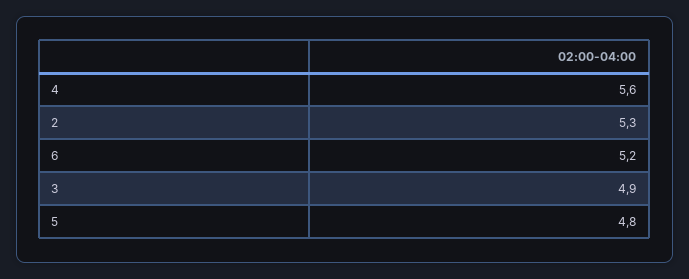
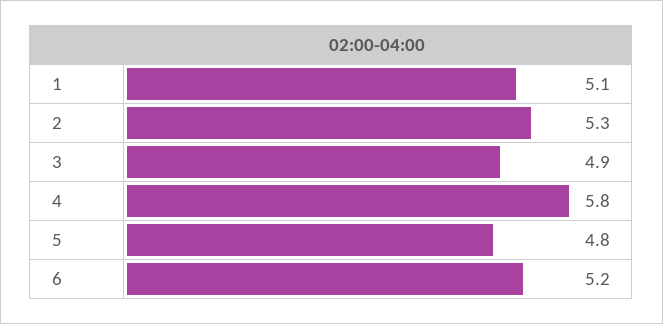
4: 5.6 -> 5.8
1: none -> 5.1

